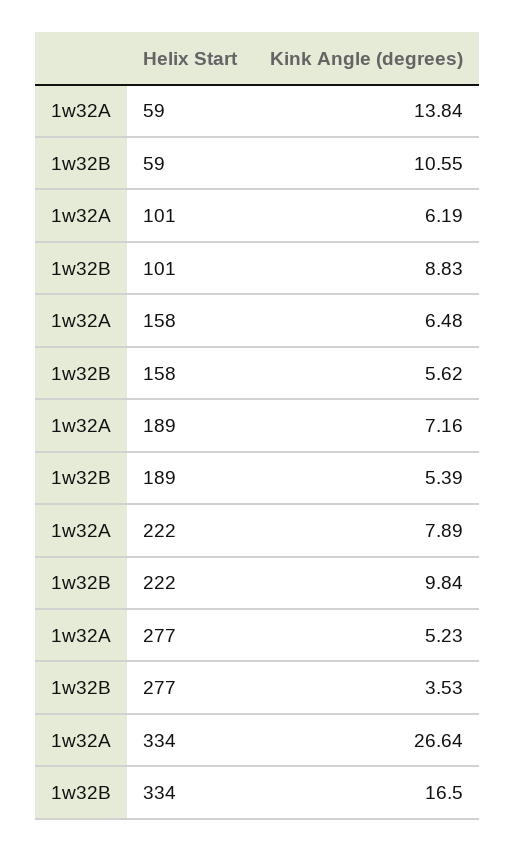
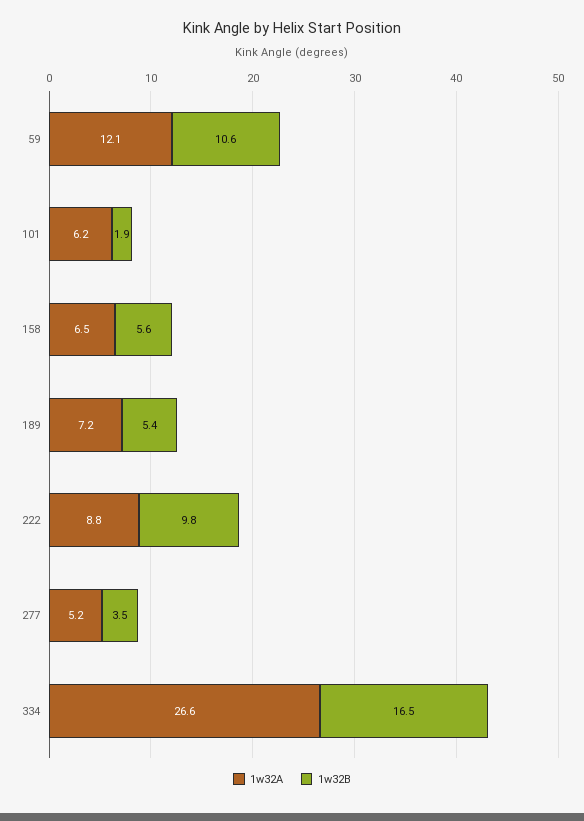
1w32A, 59: 13.84 -> 12.1
1w32B, 101: 8.83 -> 1.9
1w32A, 222: 7.89 -> 8.8

